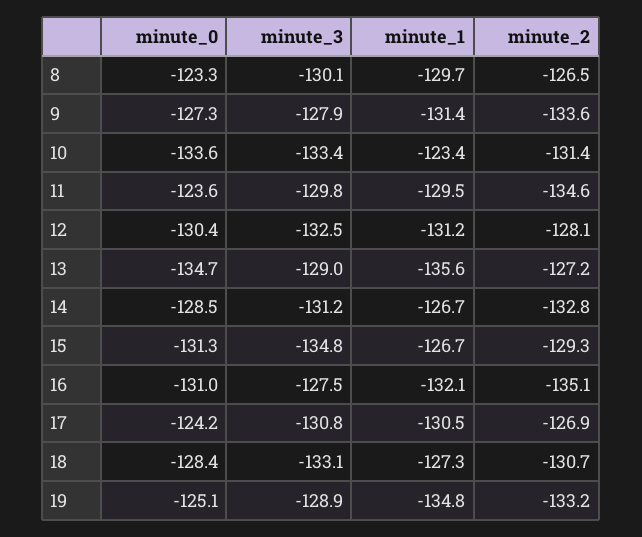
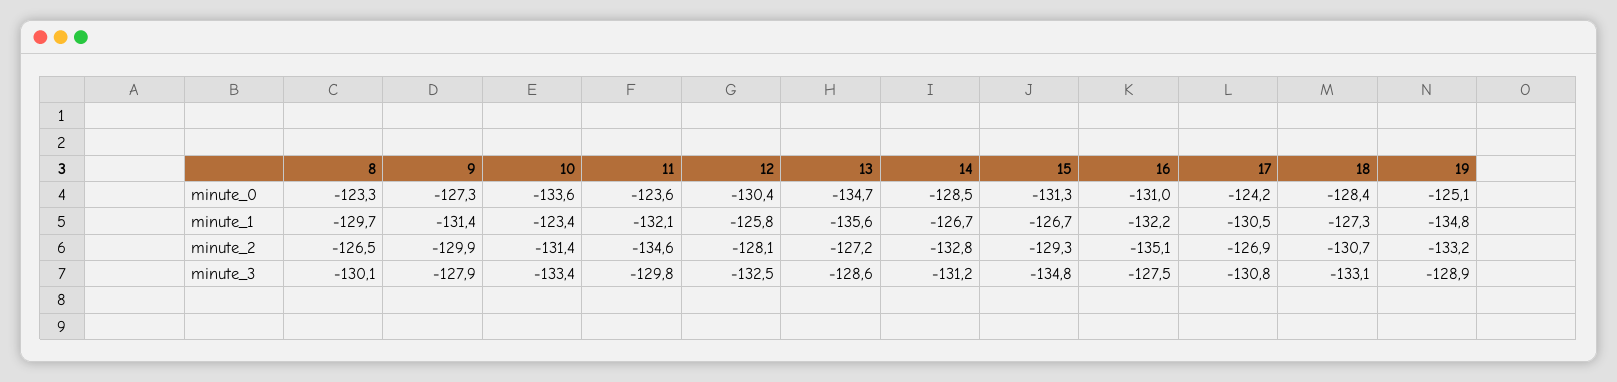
minute_2, 9: -133.6 -> -129.9
minute_1, 11: -129.5 -> -132.1
minute_1, 12: -131.2 -> -125.8
minute_3, 13: -129 -> -128.6
minute_1, 16: -132.1 -> -132.2

